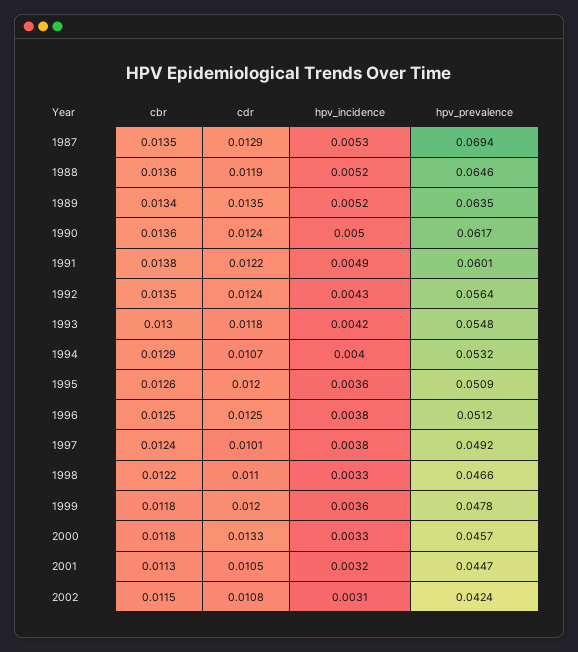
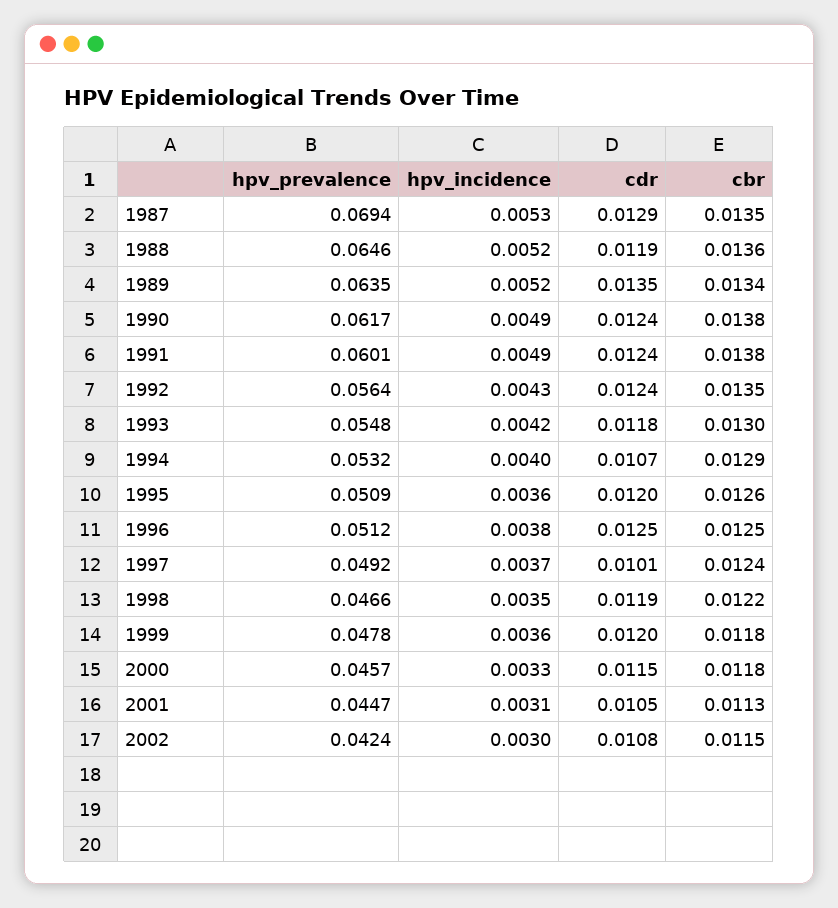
cbr, 1990: 0.0136 -> 0.0138
hpv_incidence, 1990: 0.005 -> 0.0049
cdr, 1991: 0.0122 -> 0.0124
hpv_incidence, 1997: 0.0038 -> 0.0037
cdr, 1998: 0.011 -> 0.0119
hpv_incidence, 1998: 0.0033 -> 0.0035
cdr, 2000: 0.0133 -> 0.0115
hpv_incidence, 2001: 0.0032 -> 0.0031
hpv_incidence, 2002: 0.0031 -> 0.003

